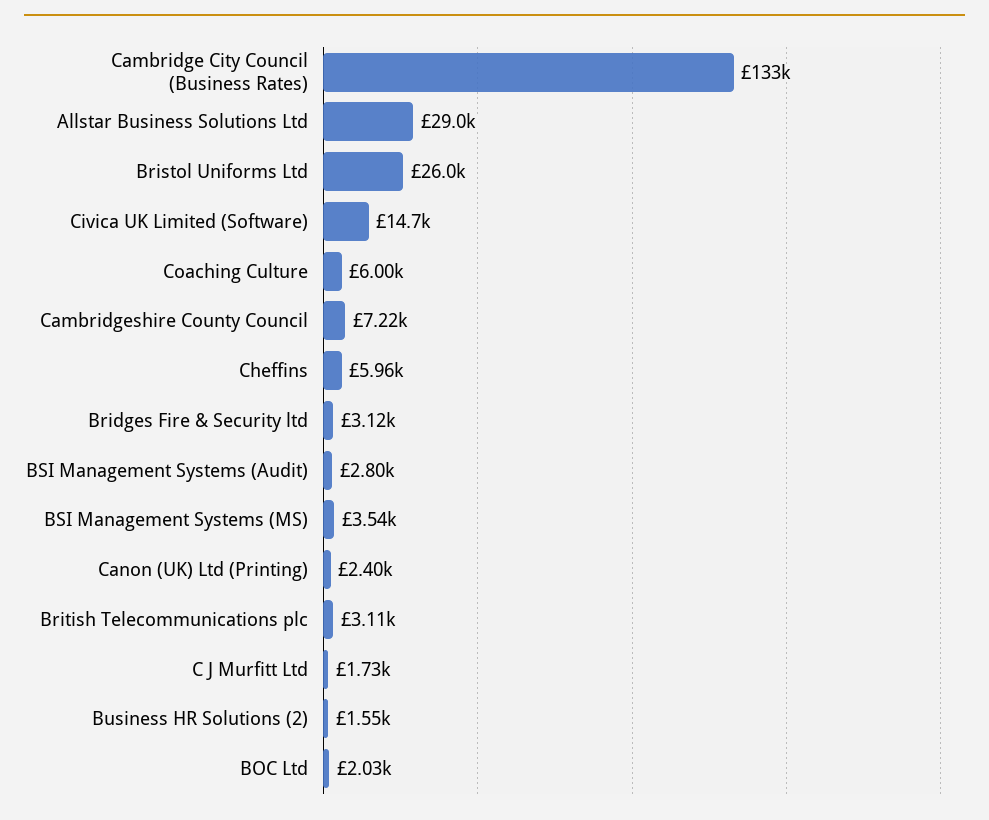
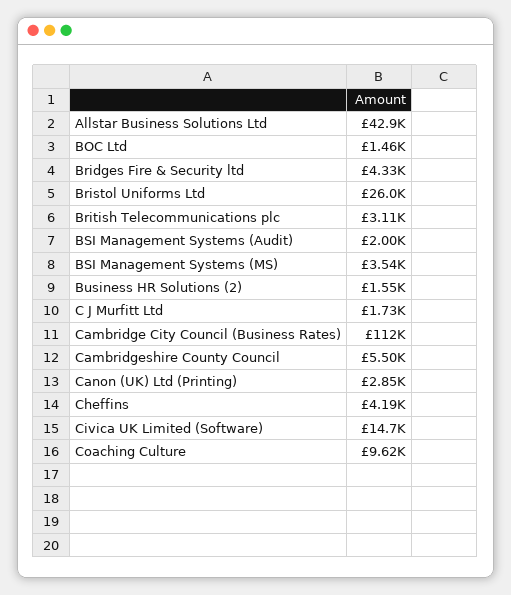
Cambridge City Council (Business Rates): 133000 -> 112000
Allstar Business Solutions Ltd: 29000 -> 42900
Coaching Culture: 6000 -> 9620
Cambridgeshire County Council: 7220 -> 5500
Cheffins: 5960 -> 4190
Bridges Fire & Security ltd: 3120 -> 4330
BSI Management Systems (Audit): 2800 -> 2000
Canon (UK) Ltd (Printing): 2400 -> 2850
BOC Ltd: 2030 -> 1460

